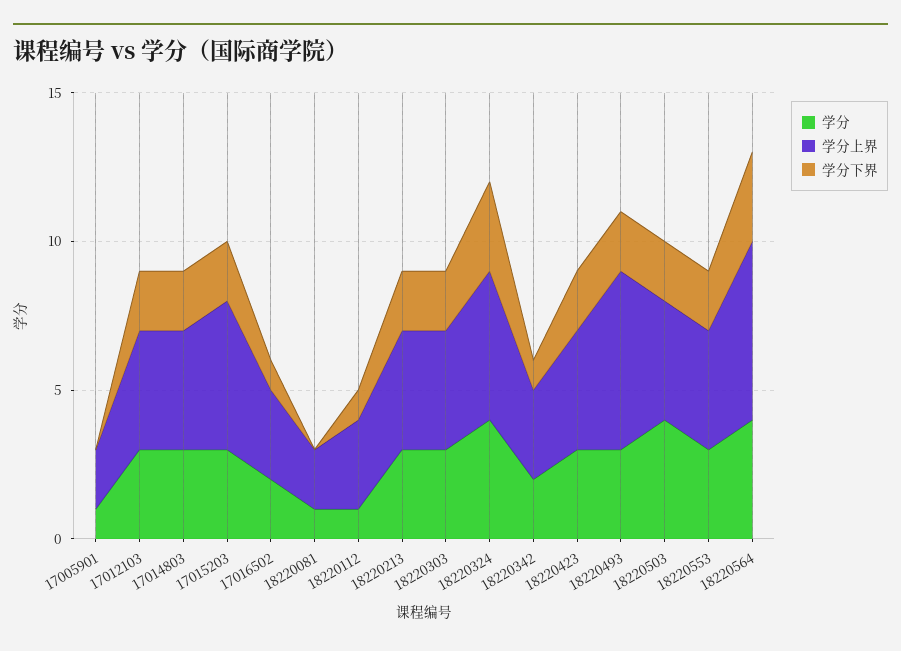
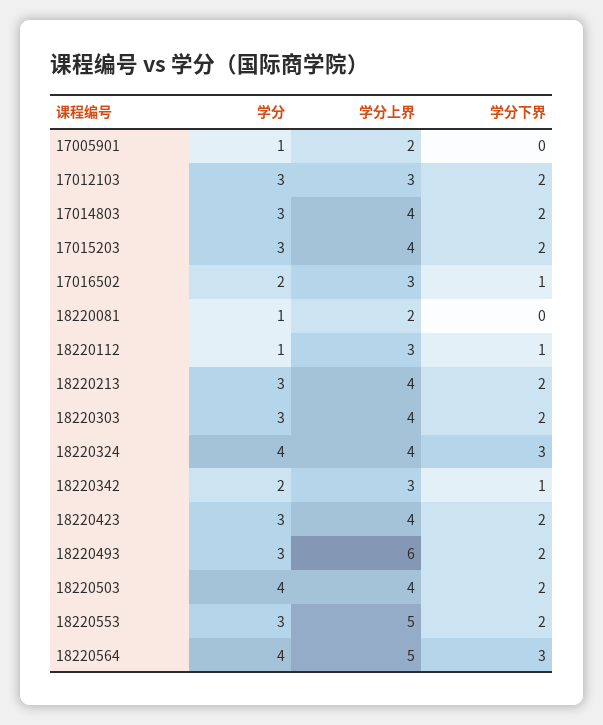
学分上界, 17012103: 4 -> 3
学分上界, 17015203: 5 -> 4
学分上界, 18220324: 5 -> 4
学分上界, 18220553: 4 -> 5
学分上界, 18220564: 6 -> 5

